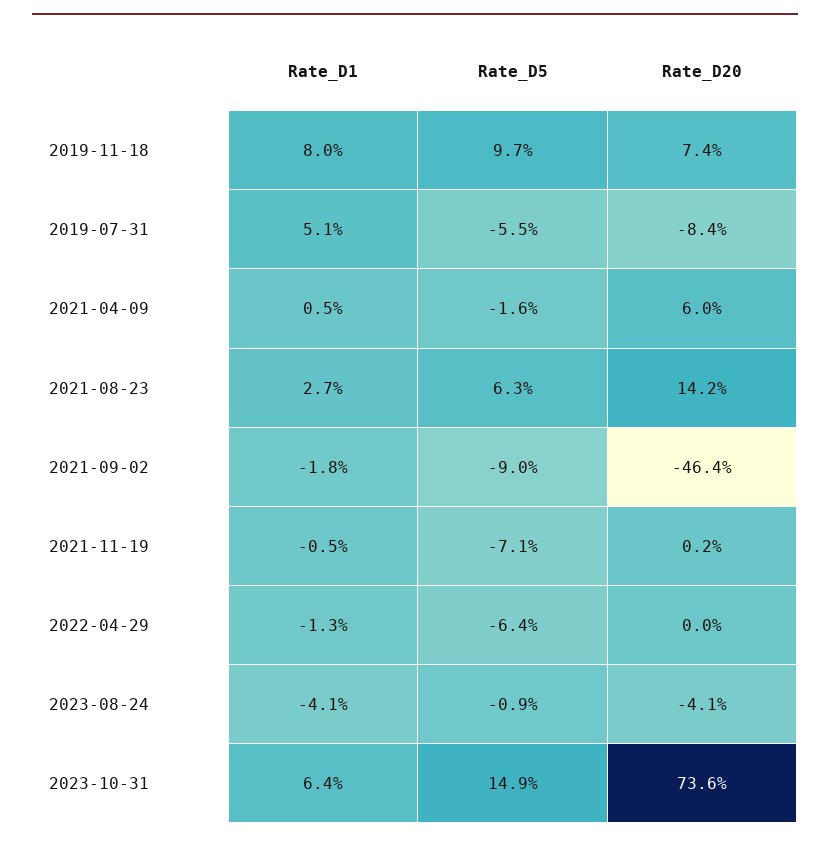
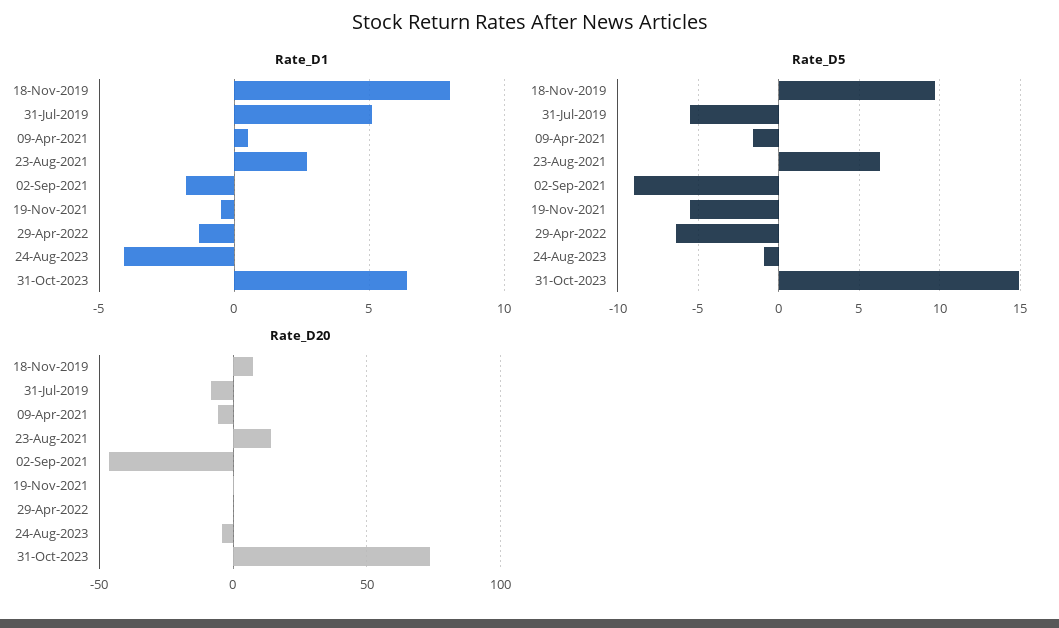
Rate_D20, 2021-04-09: 6 -> -5
Rate_D5, 2021-11-19: -7.1 -> -5.5

